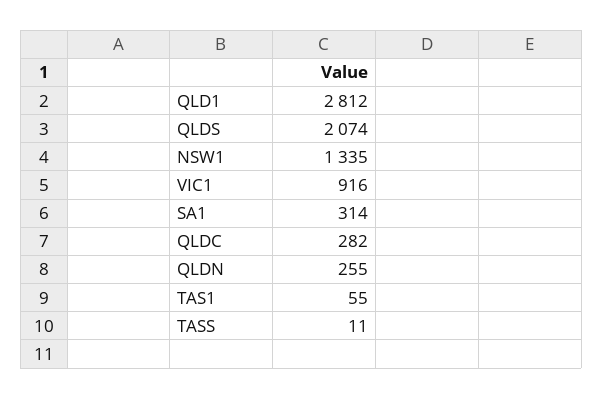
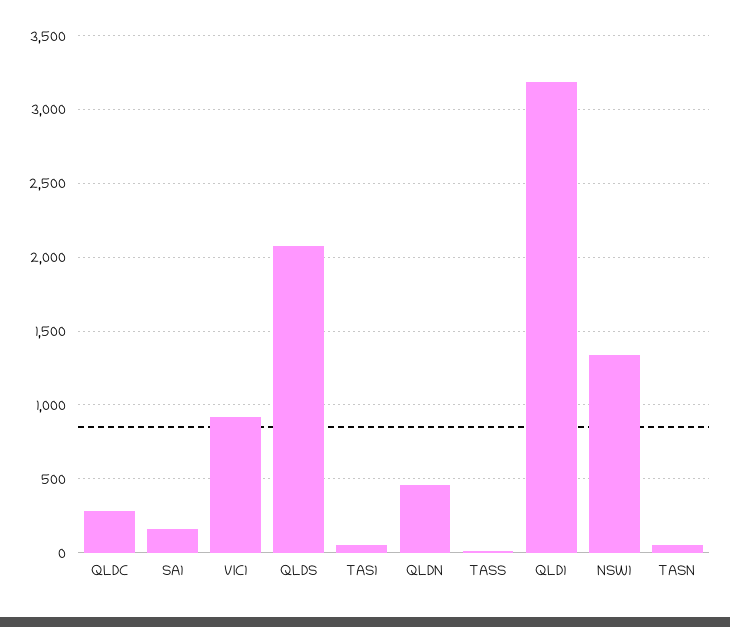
QLD1: 2812 -> 3200
SA1: 314 -> 150
QLDN: 255 -> 450
TASN: none -> 50

